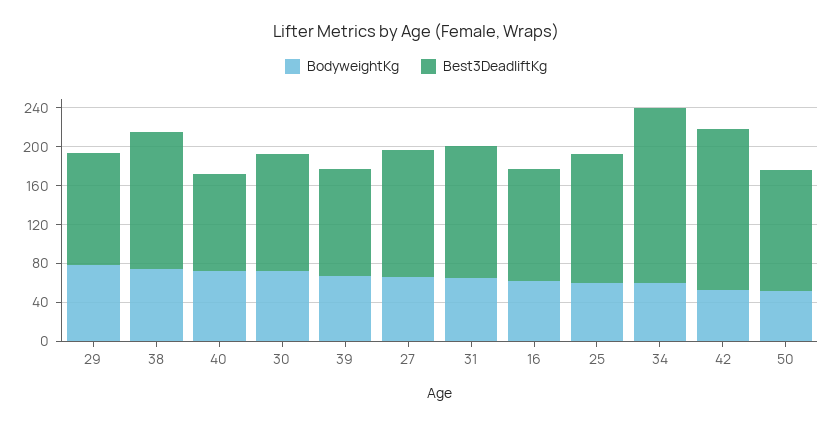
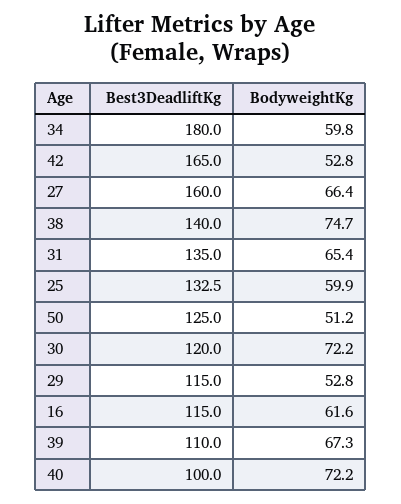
BodyweightKg, 29: 80 -> 52.8
Best3DeadliftKg, 27: 130 -> 160

